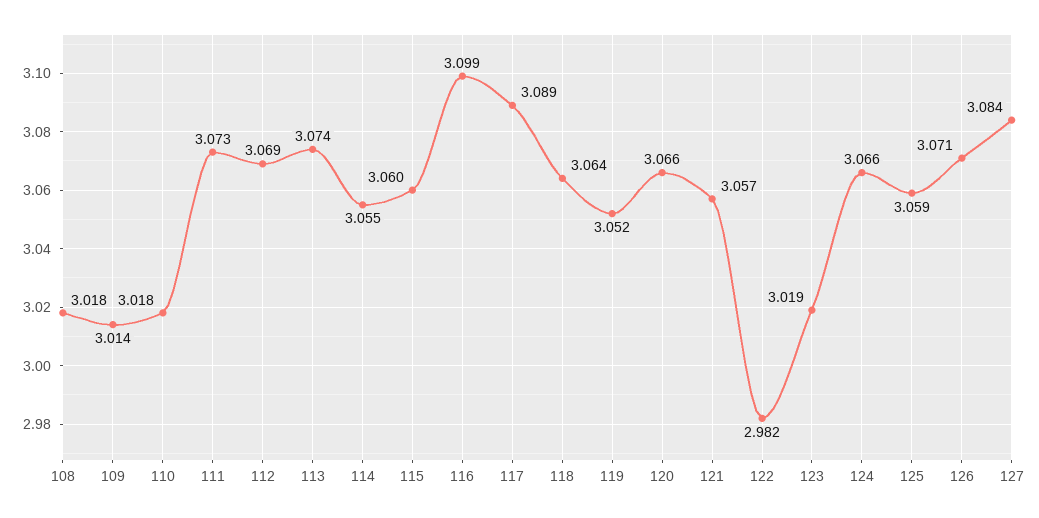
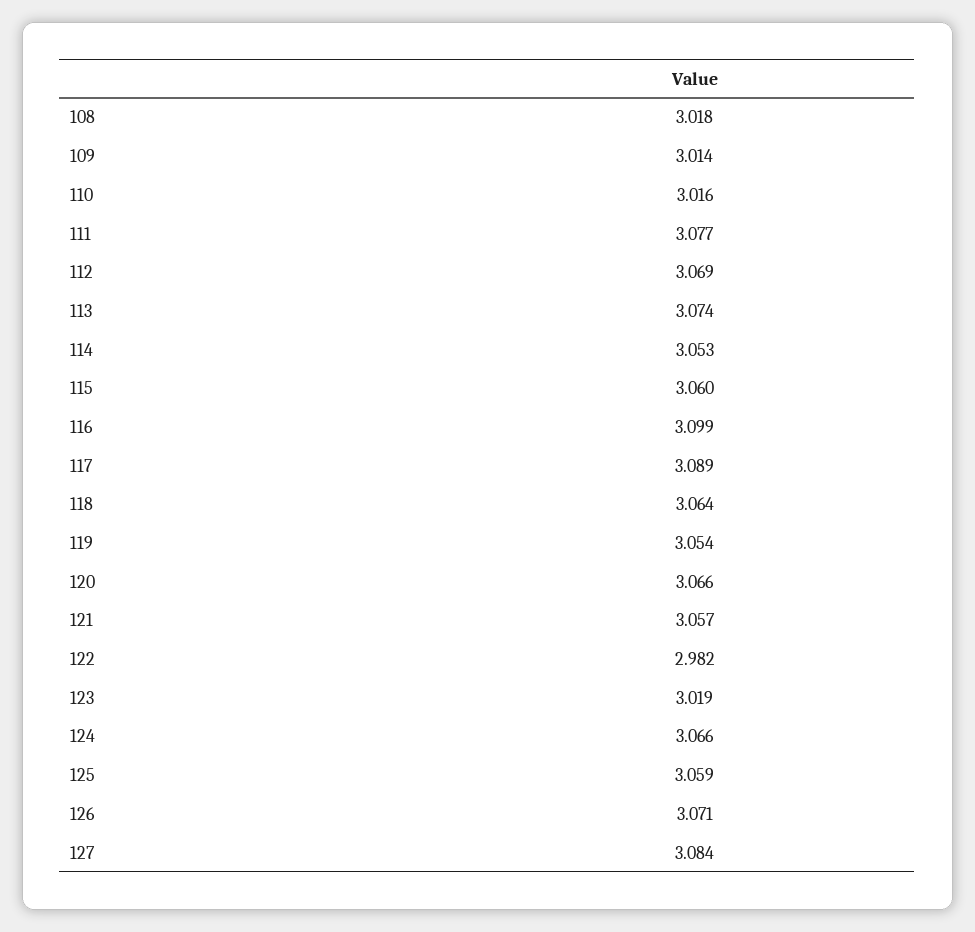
110: 3.018 -> 3.016
111: 3.073 -> 3.077
114: 3.055 -> 3.053
119: 3.052 -> 3.054

